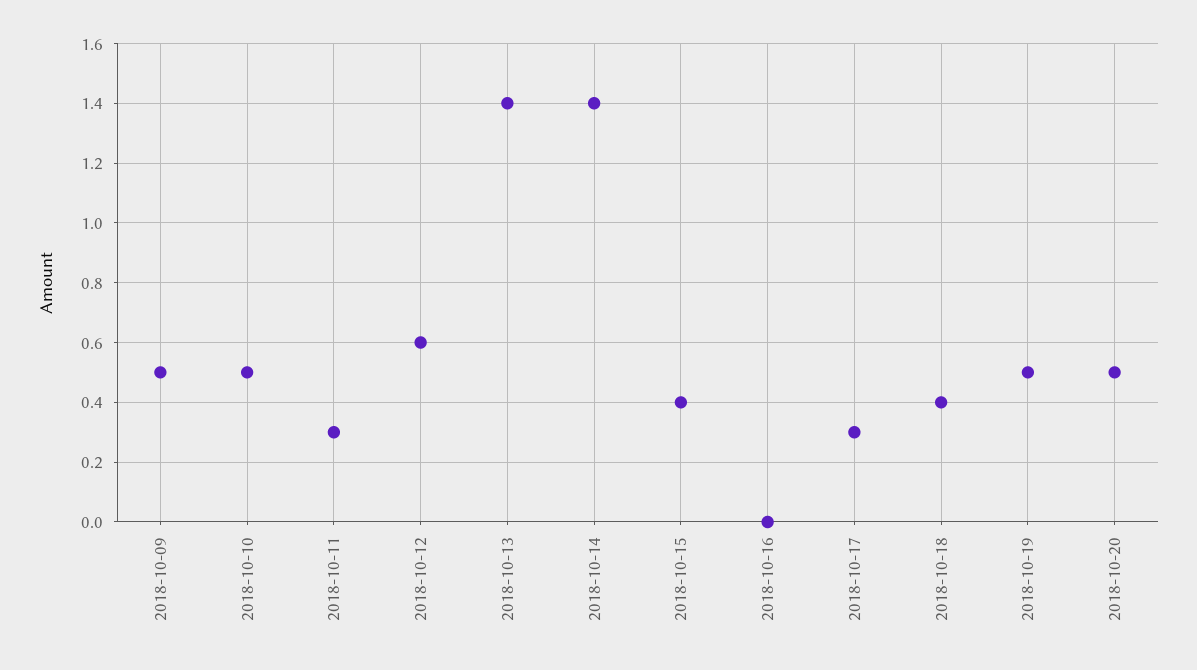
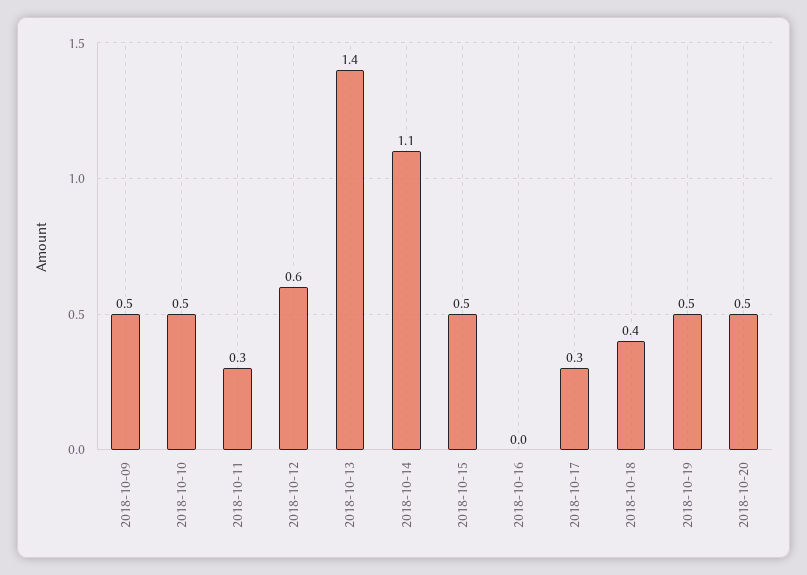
2018-10-14: 1.4 -> 1.1
2018-10-15: 0.4 -> 0.5

